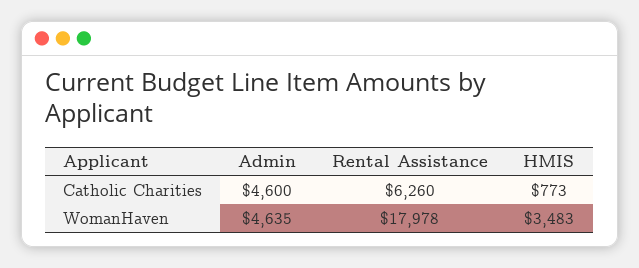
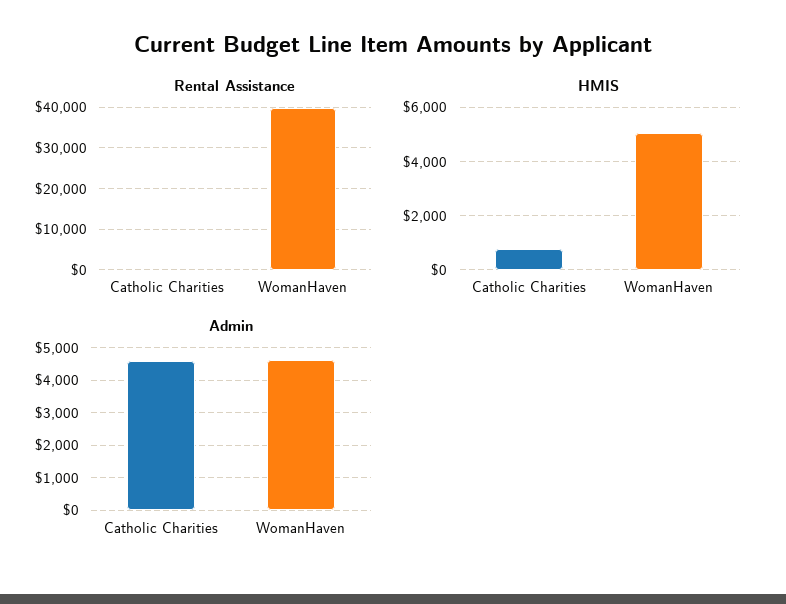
Rental Assistance, Catholic Charities: 6260 -> 0
Rental Assistance, WomanHaven: 17978 -> 40000
HMIS, WomanHaven: 3483 -> 5000

